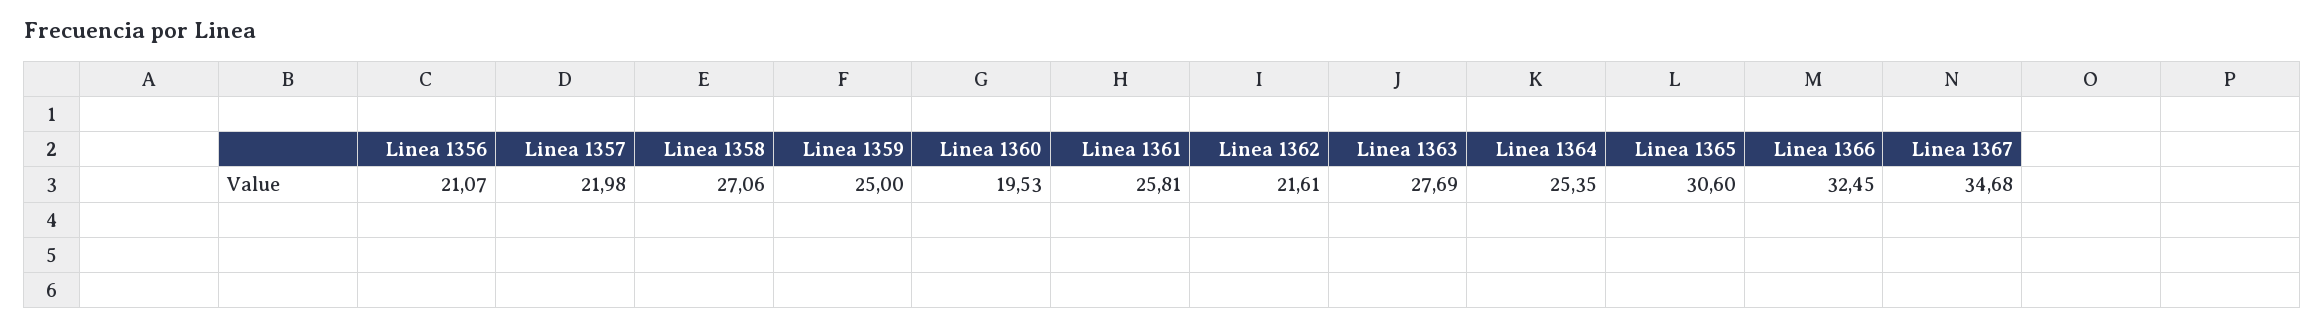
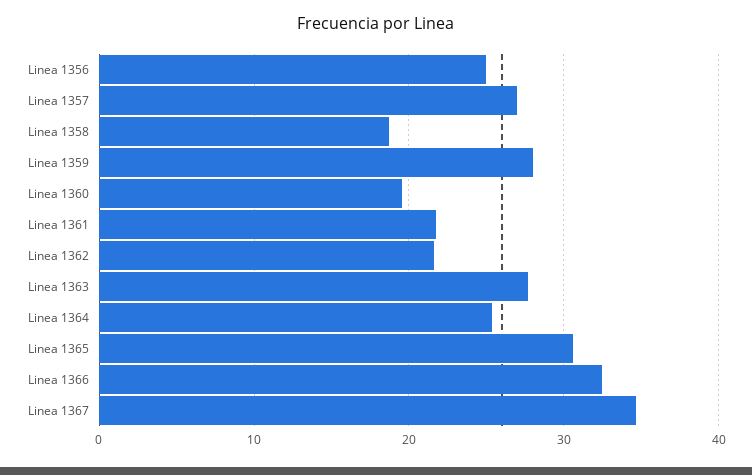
Linea 1356: 21.07 -> 25
Linea 1357: 21.98 -> 27
Linea 1358: 27.06 -> 19
Linea 1359: 25 -> 28
Linea 1361: 25.81 -> 22

